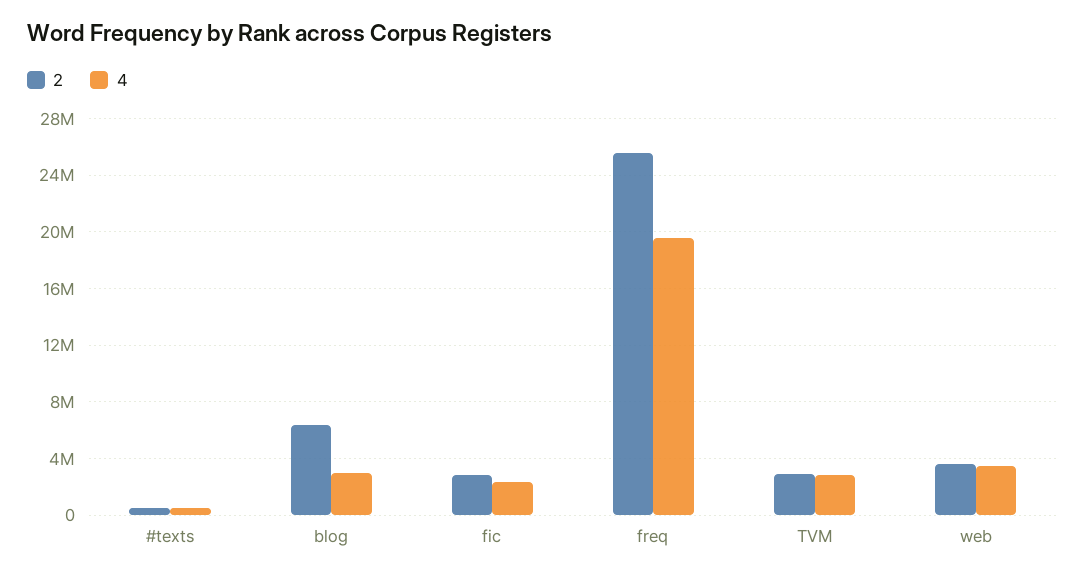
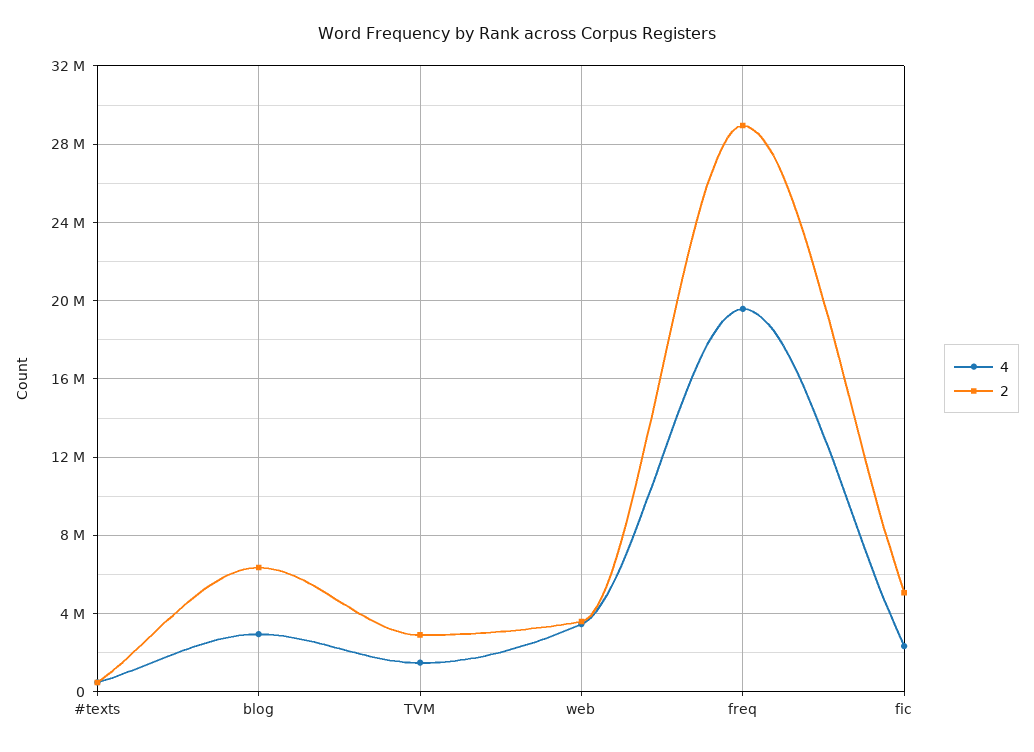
2, fic: 3000000 -> 5000000
2, freq: 25500000 -> 29000000
4, TVM: 3000000 -> 1500000

